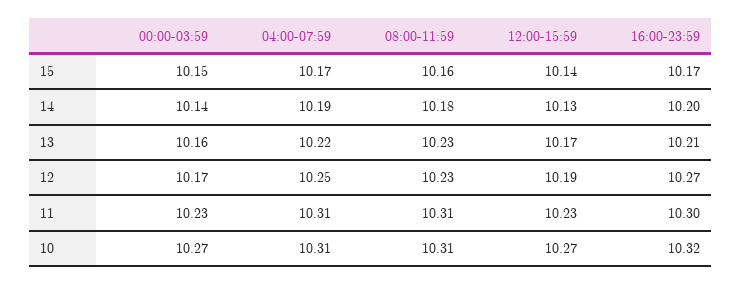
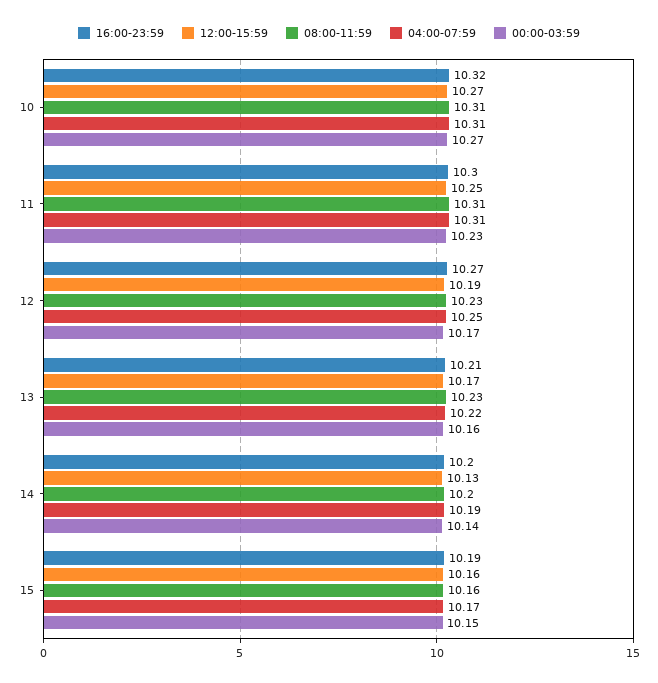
12:00-15:59, 15: 10.14 -> 10.16
16:00-23:59, 15: 10.17 -> 10.19
08:00-11:59, 14: 10.18 -> 10.2
12:00-15:59, 11: 10.23 -> 10.25

